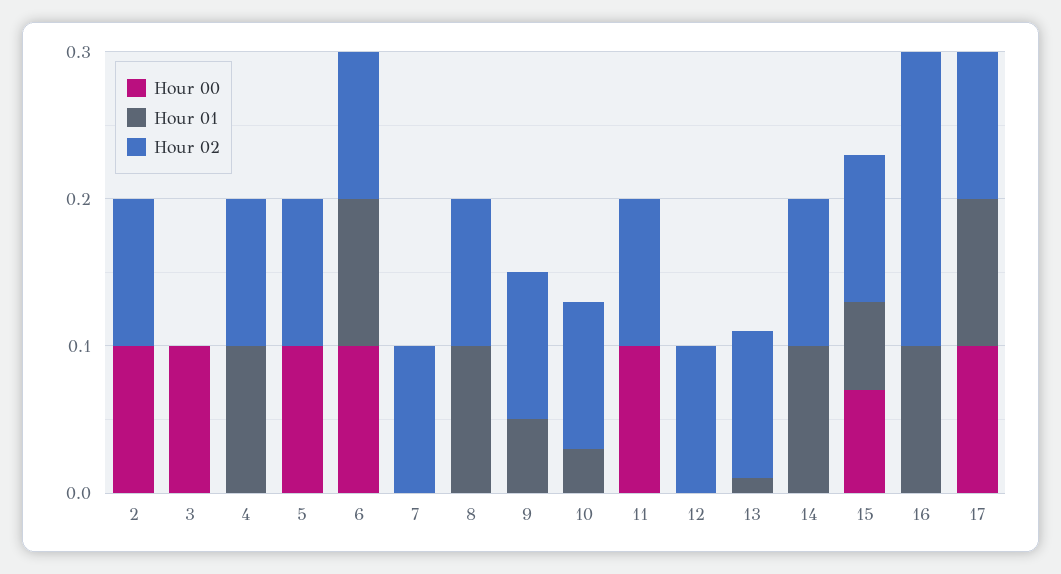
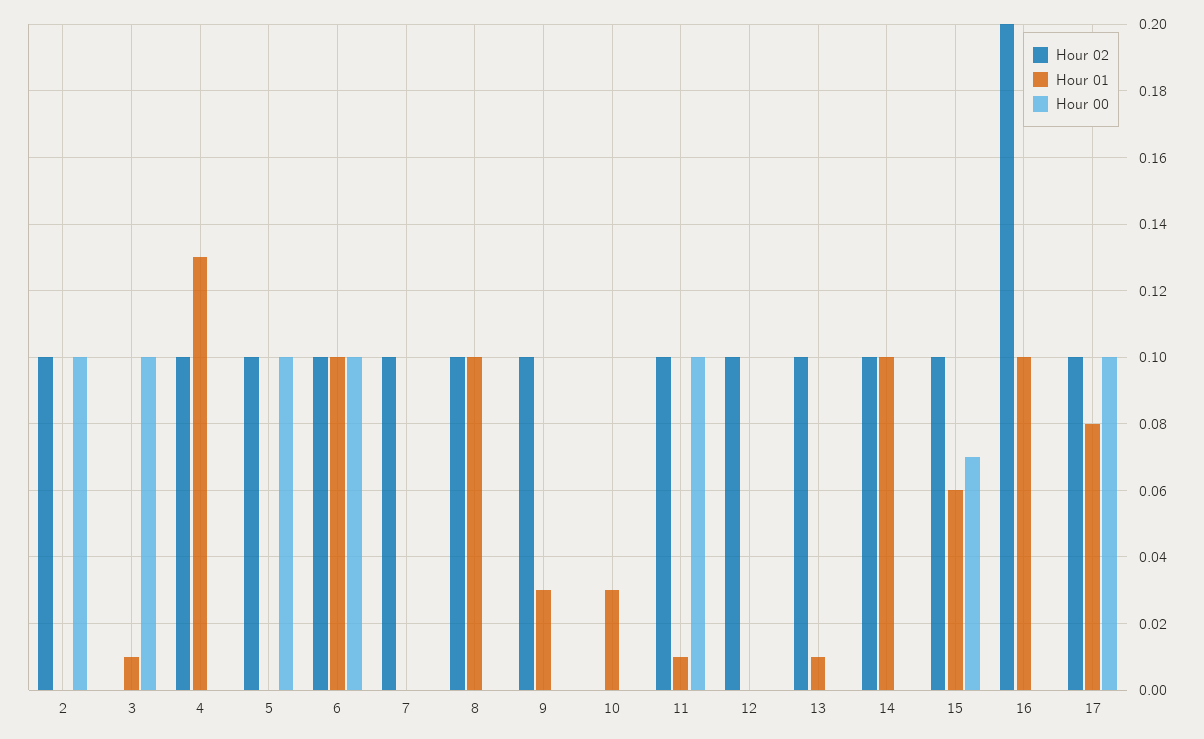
Hour 01, 3: 0 -> 0.01
Hour 01, 4: 0.1 -> 0.13
Hour 01, 9: 0.05 -> 0.03
Hour 02, 10: 0.1 -> 0
Hour 01, 11: 0 -> 0.01
Hour 01, 17: 0.1 -> 0.08

